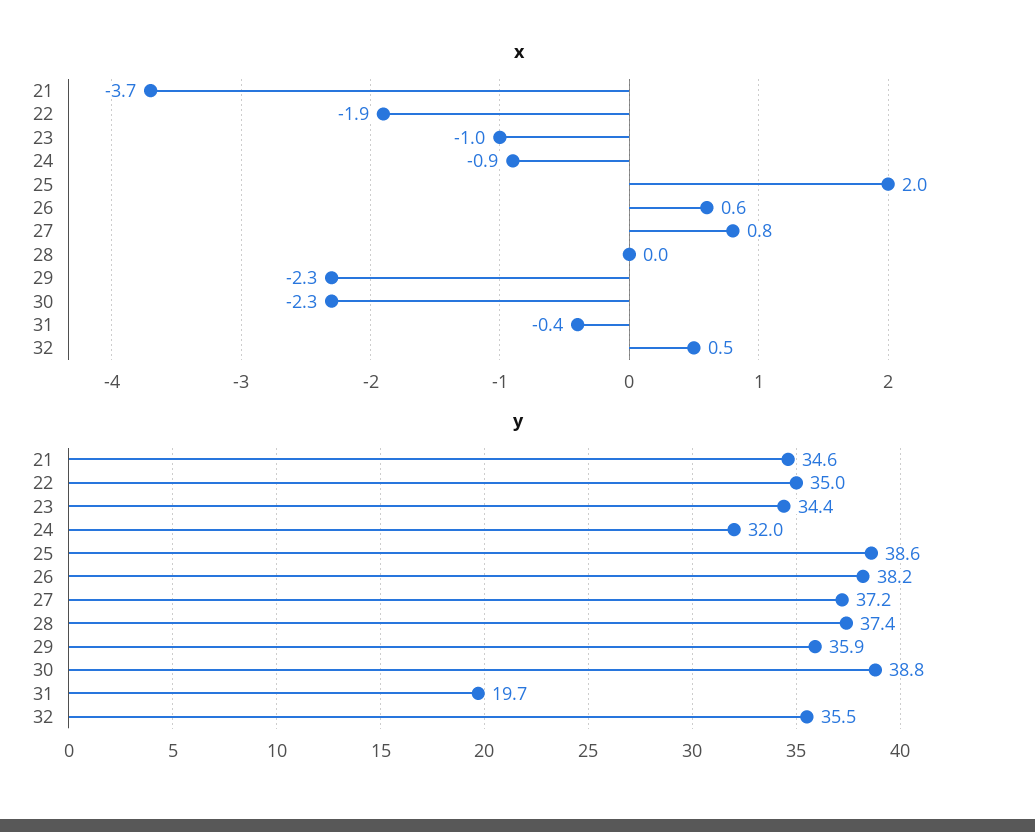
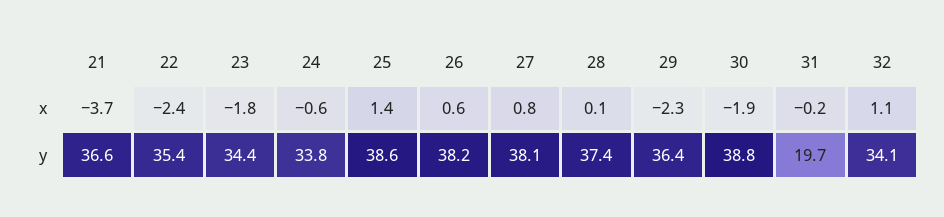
x, 22: -1.9 -> -2.4
x, 23: -1 -> -1.8
x, 24: -0.9 -> -0.6
x, 25: 2 -> 1.4
x, 28: 0 -> 0.1
x, 30: -2.3 -> -1.9
x, 31: -0.4 -> -0.2
x, 32: 0.5 -> 1.1
y, 21: 34.6 -> 36.6
y, 22: 35 -> 35.4
y, 24: 32 -> 33.8
y, 27: 37.2 -> 38.1
y, 29: 35.9 -> 36.4
y, 32: 35.5 -> 34.1

